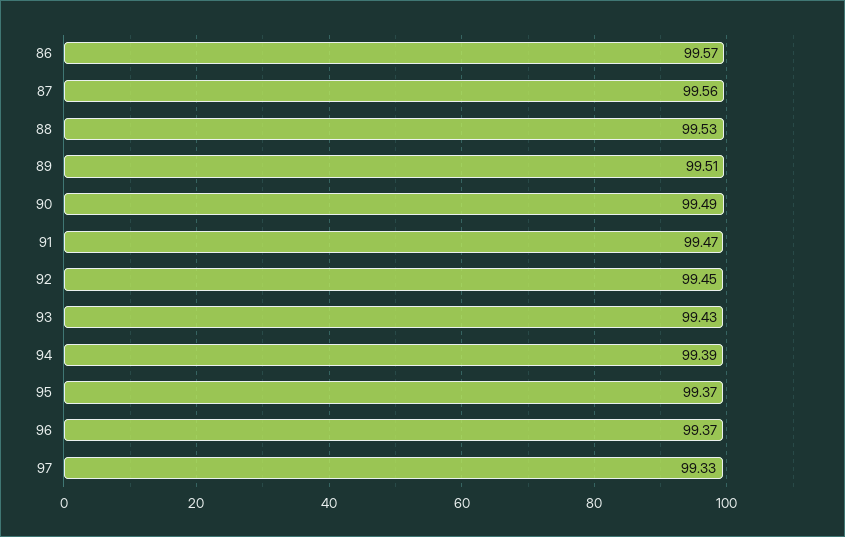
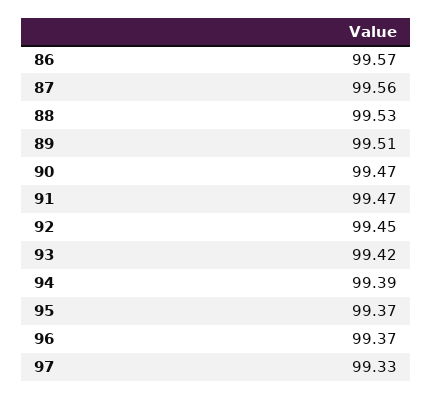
90: 99.49 -> 99.47
93: 99.43 -> 99.42

